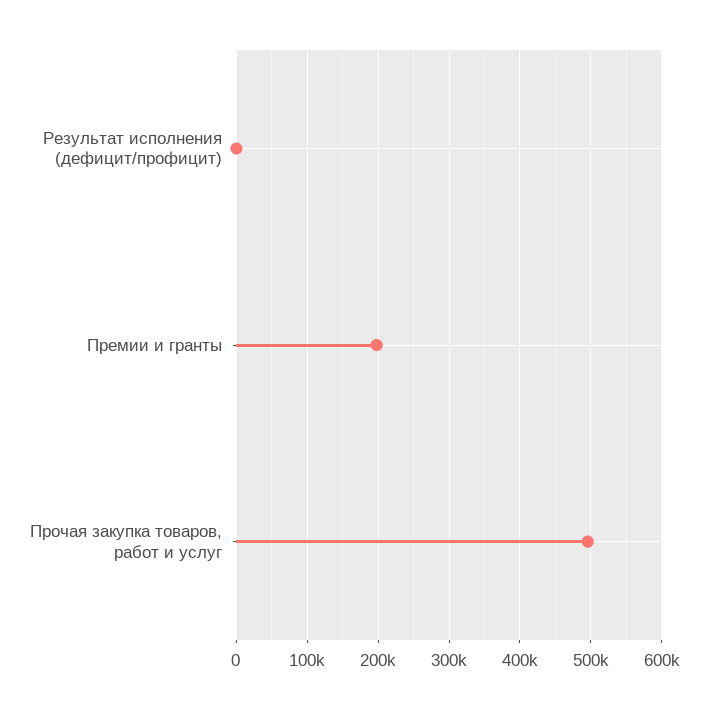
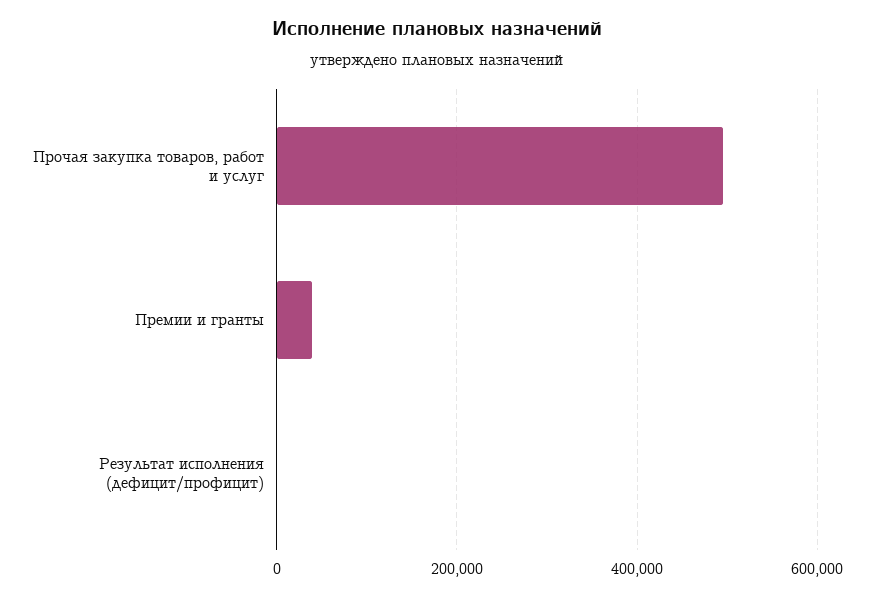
Премии и гранты: 200000 -> 40000

